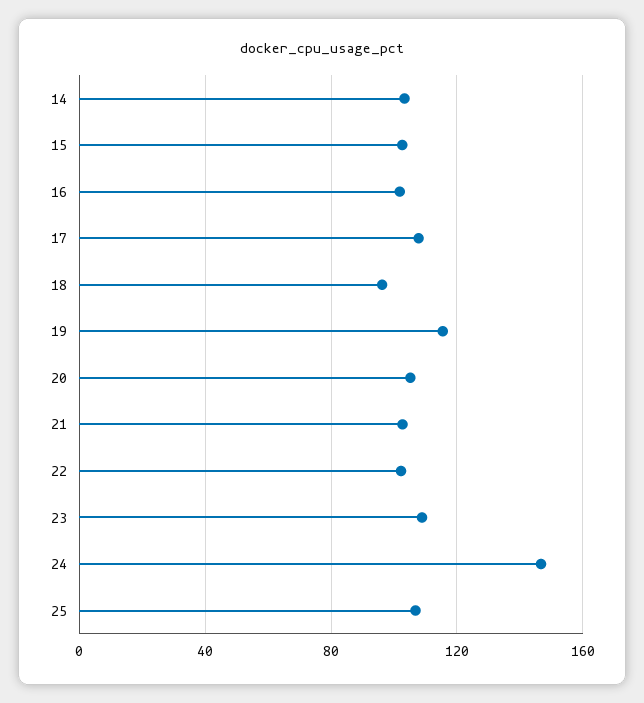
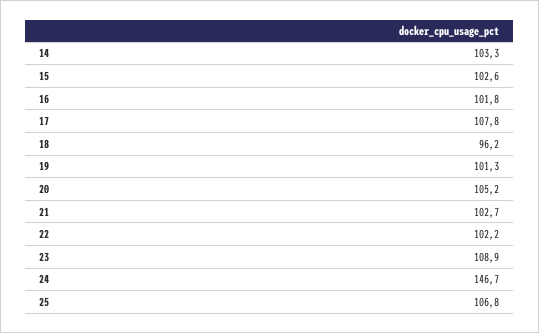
19: 115 -> 101.3

